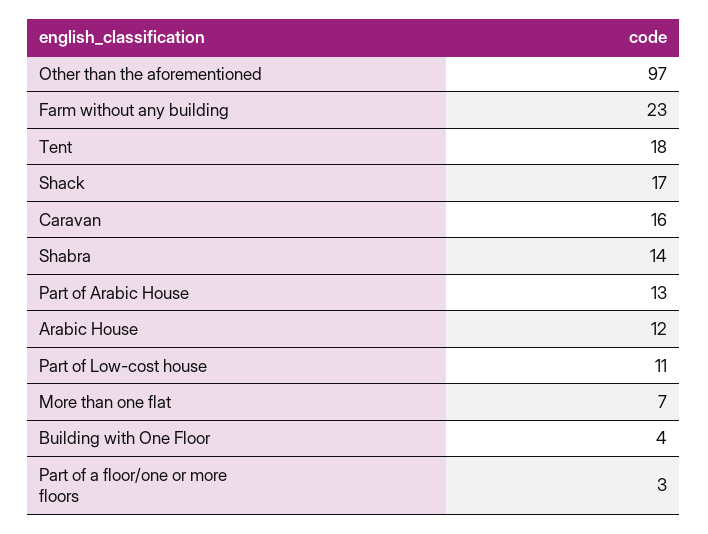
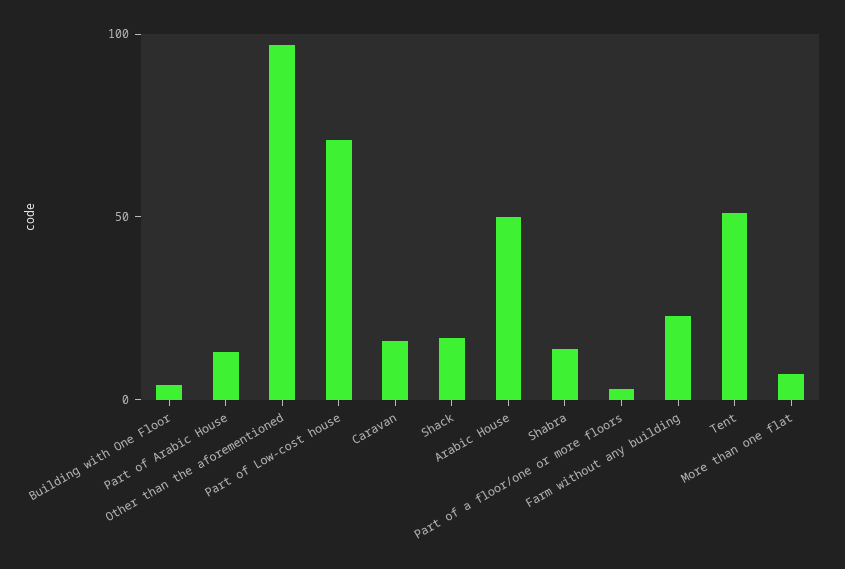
Tent: 18 -> 50
Arabic House: 12 -> 50
Part of Low-cost house: 11 -> 70

